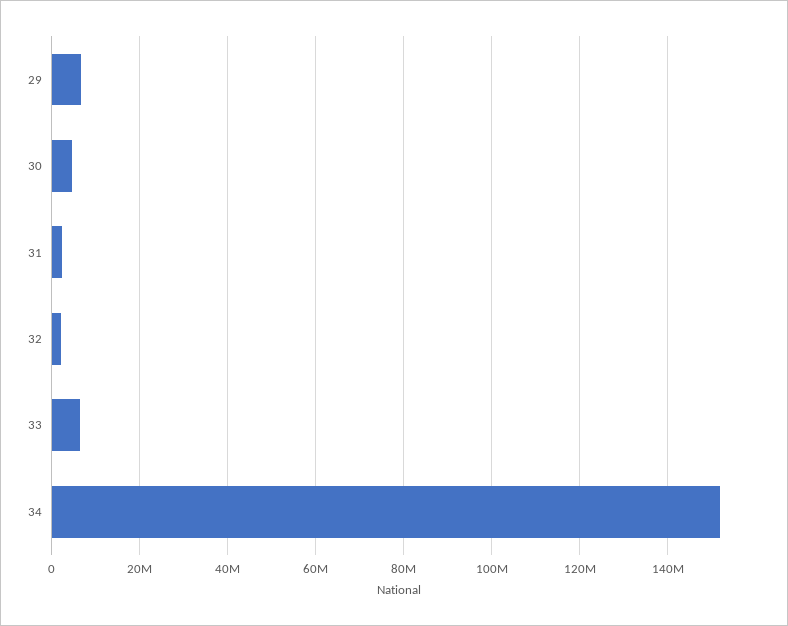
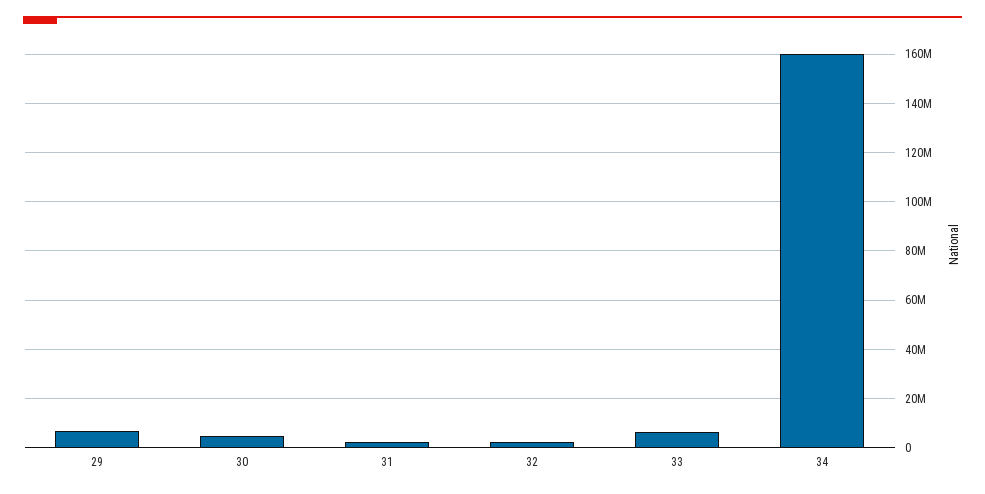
34: 152000000 -> 160000000

